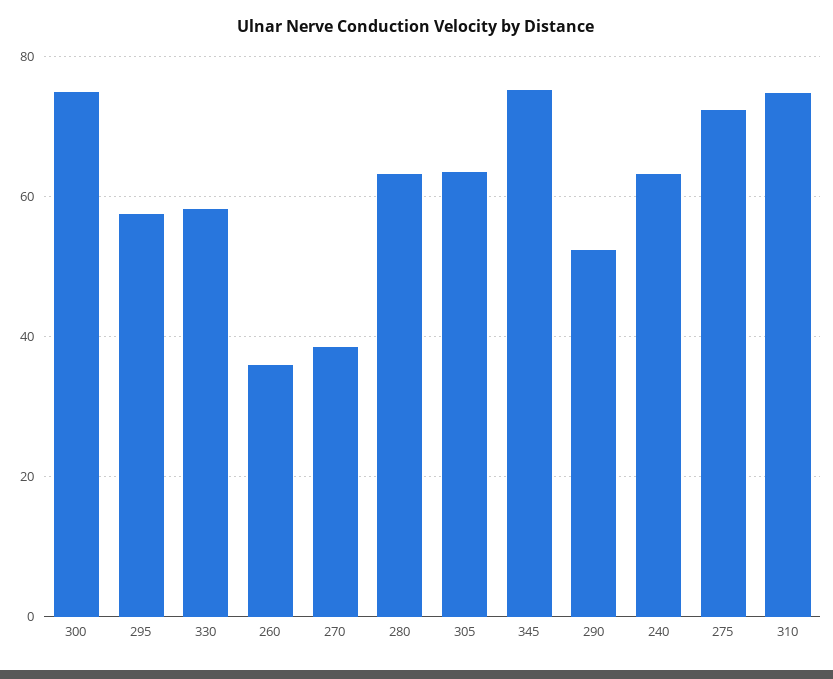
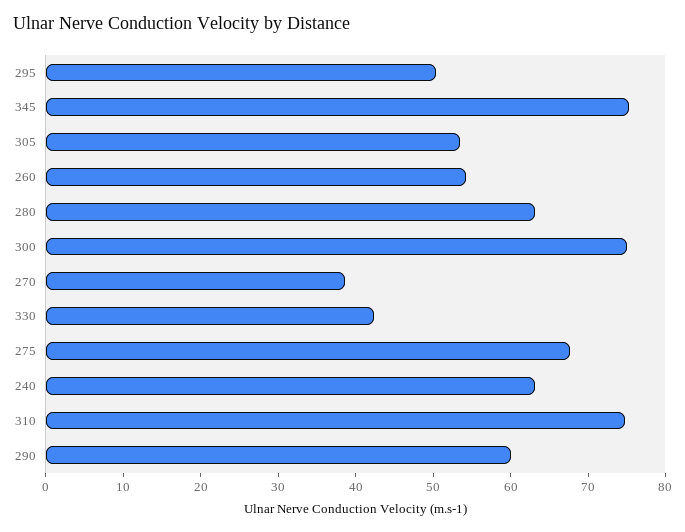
295: 58 -> 50
330: 58 -> 42
260: 36 -> 54
305: 64 -> 54
290: 52 -> 60
275: 72 -> 68

